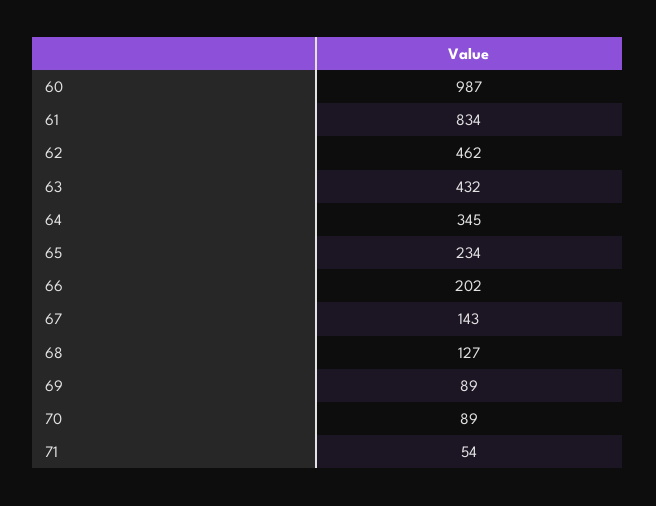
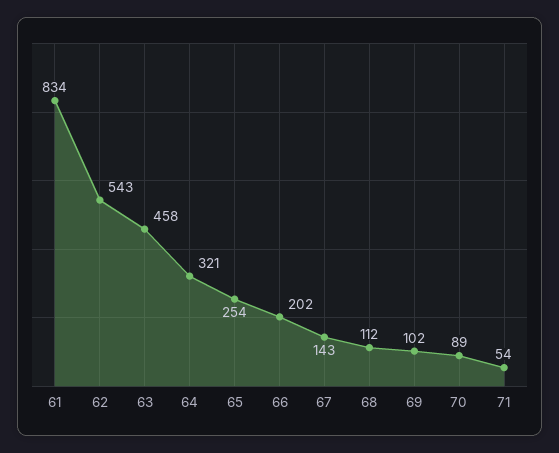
60: 987 -> none
62: 462 -> 543
63: 432 -> 458
64: 345 -> 321
65: 234 -> 254
68: 127 -> 112
69: 89 -> 102

